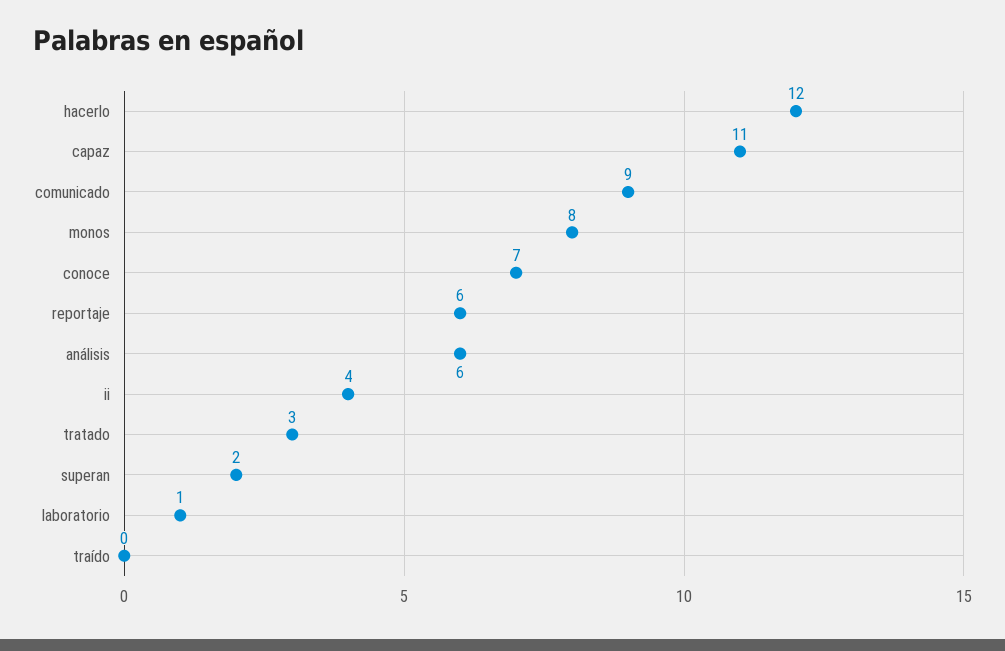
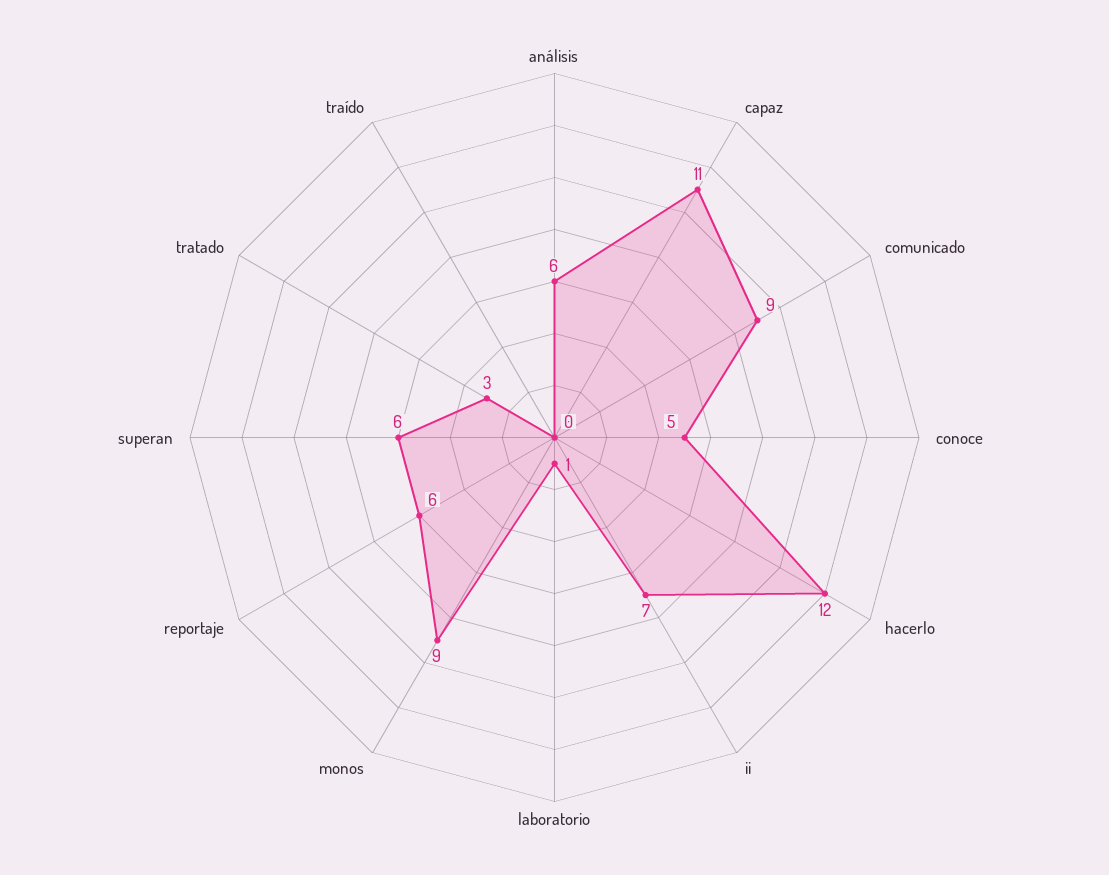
monos: 8 -> 9
conoce: 7 -> 5
ii: 4 -> 7
superan: 2 -> 6

